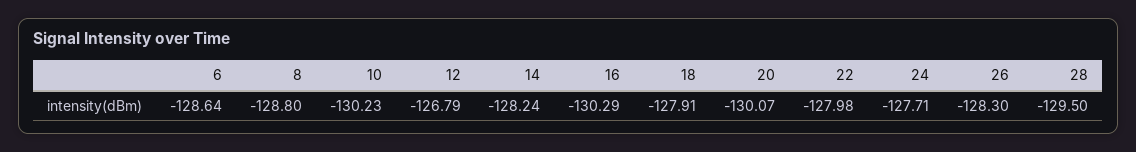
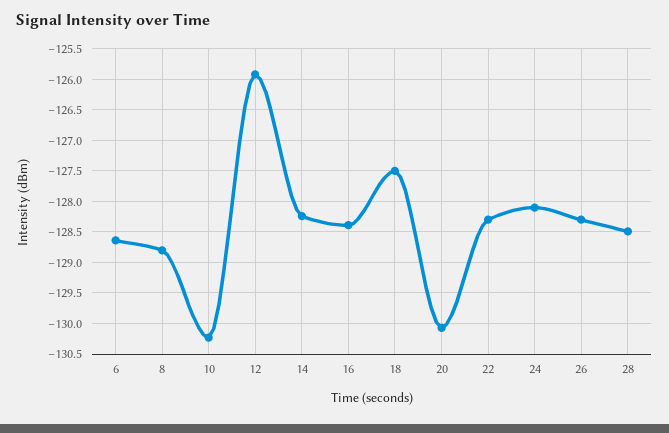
12: -126.79 -> -125.9
16: -130.29 -> -128.4
18: -127.91 -> -127.5
22: -127.98 -> -128.3
24: -127.71 -> -128.1
28: -129.5 -> -128.5

